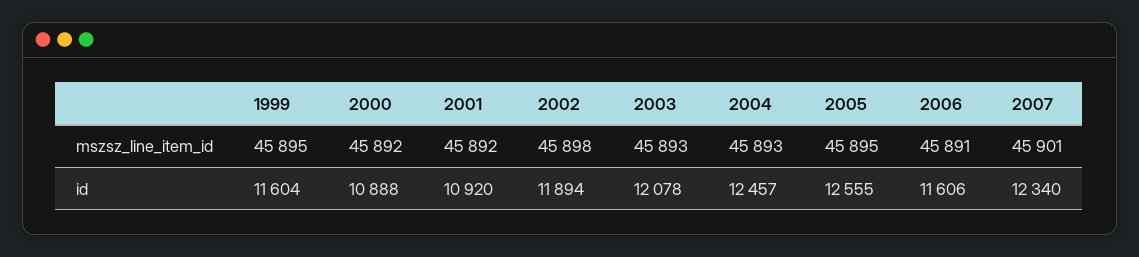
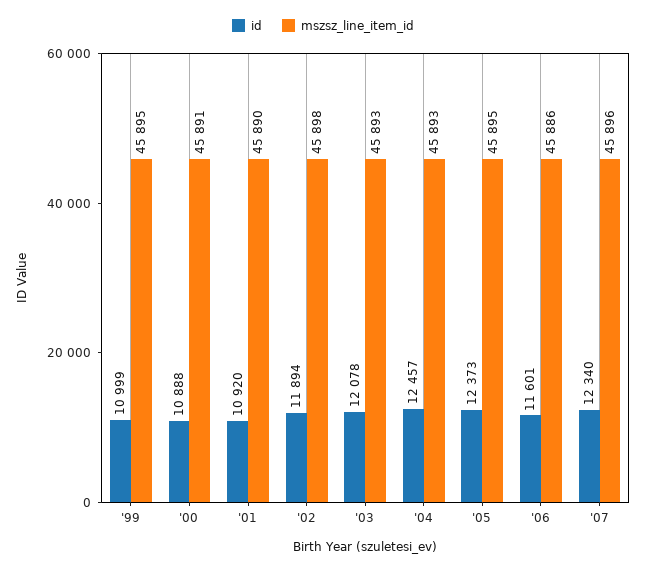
mszsz_line_item_id, 2000: 45892 -> 45891
mszsz_line_item_id, 2001: 45892 -> 45890
mszsz_line_item_id, 2006: 45891 -> 45886
mszsz_line_item_id, 2007: 45901 -> 45896
id, 1999: 11604 -> 10999
id, 2005: 12555 -> 12373
id, 2006: 11606 -> 11601

